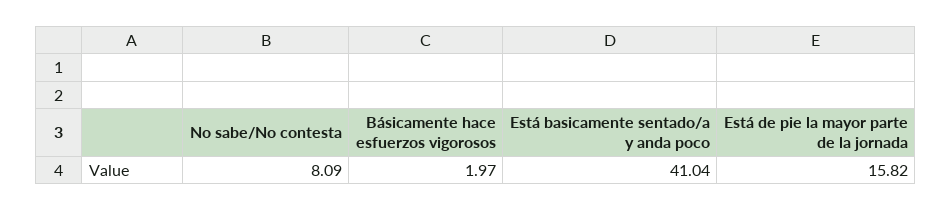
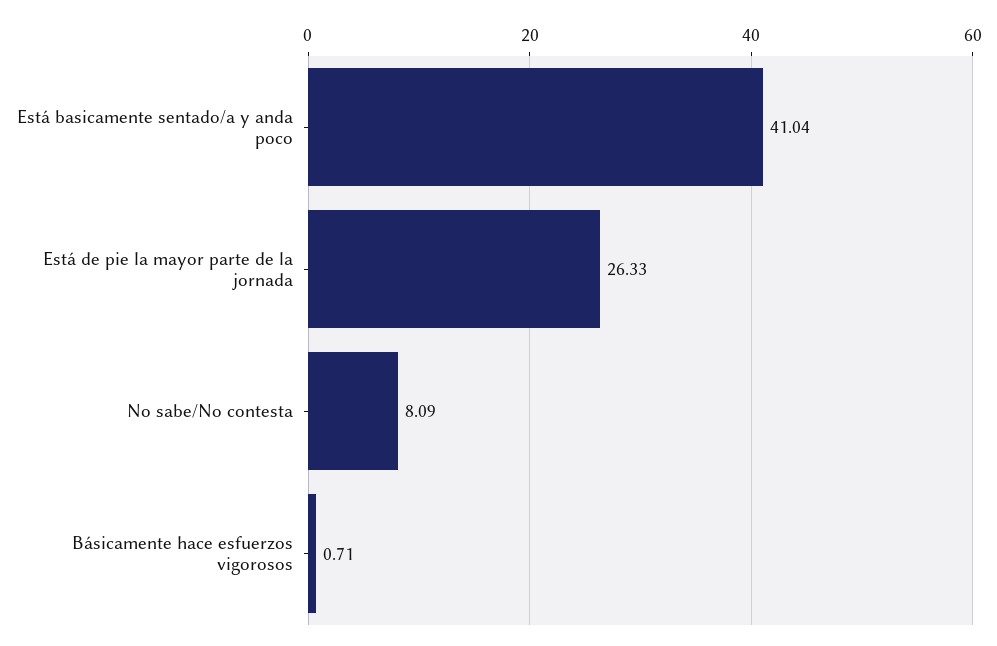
Básicamente hace esfuerzos vigorosos: 1.97 -> 0.71
Está de pie la mayor parte de la jornada: 15.82 -> 26.33

